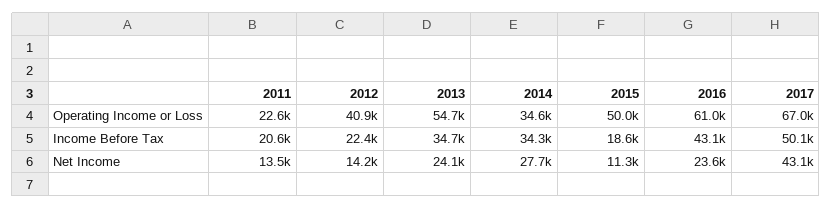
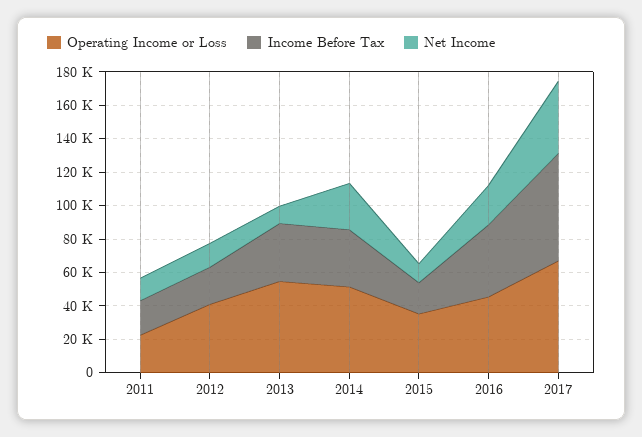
Operating Income or Loss, 2014: 34600 -> 50000
Operating Income or Loss, 2015: 50000 -> 35000
Operating Income or Loss, 2016: 61000 -> 45000
Income Before Tax, 2017: 50100 -> 65000
Net Income, 2013: 24100 -> 10000

